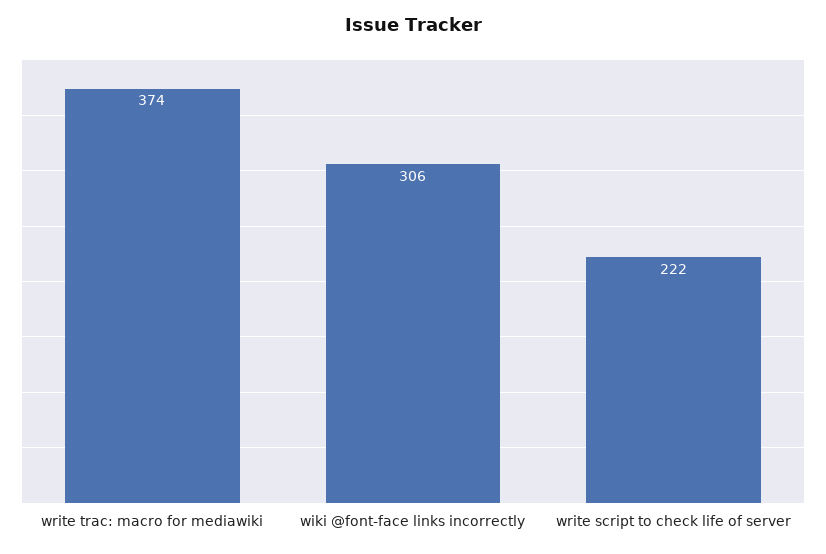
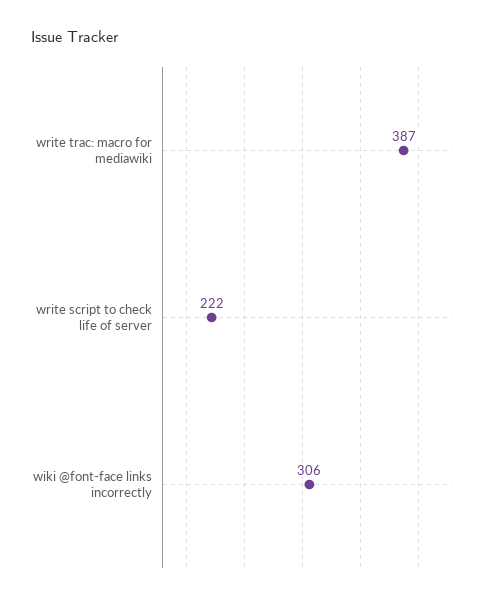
write trac: macro for mediawiki: 374 -> 387

